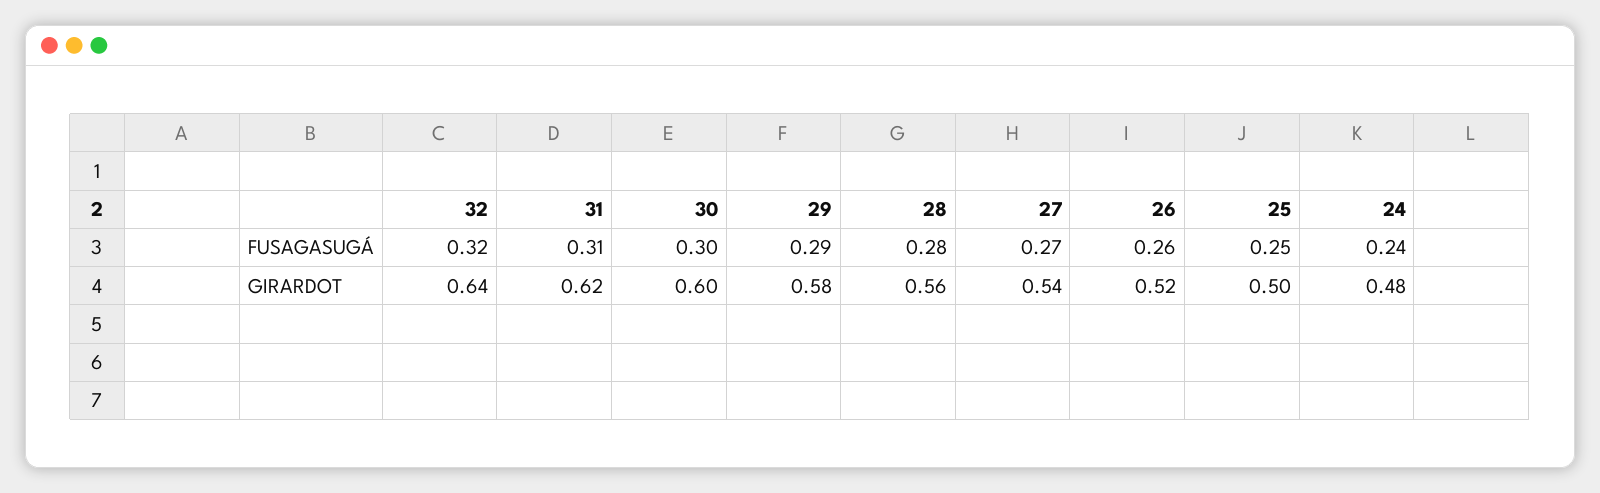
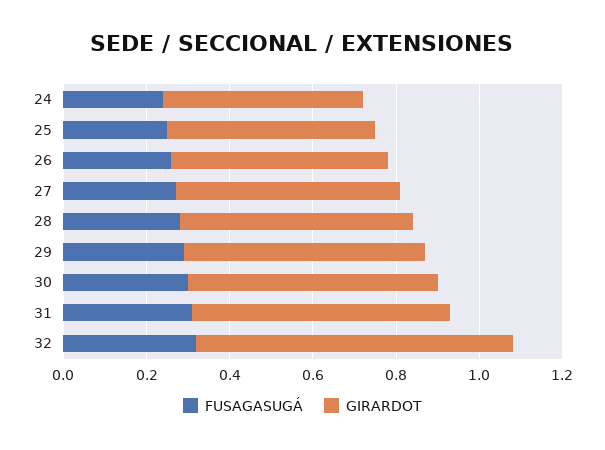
GIRARDOT, 32: 0.64 -> 0.75

